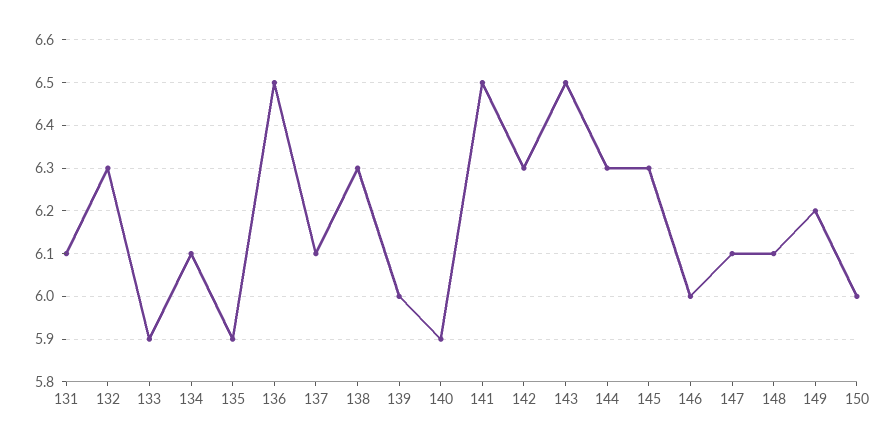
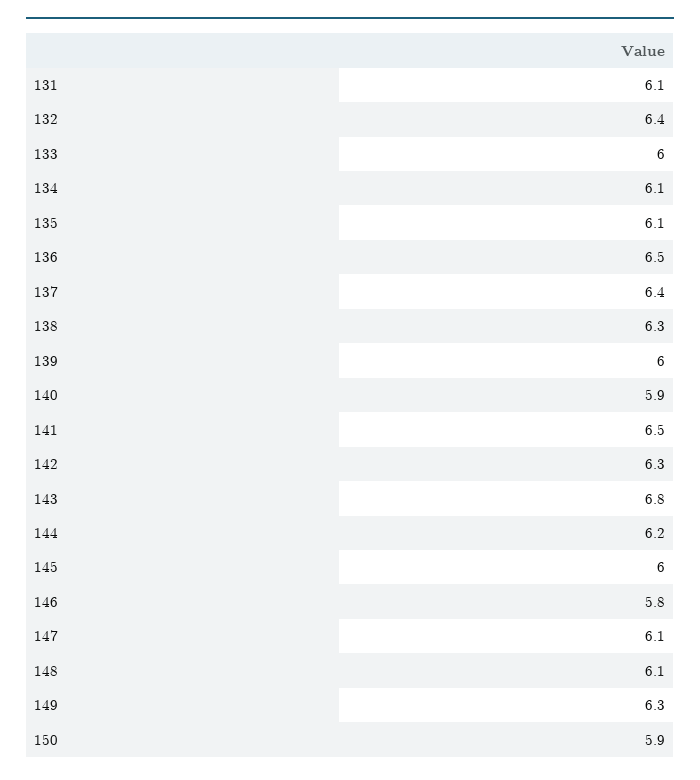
132: 6.3 -> 6.4
133: 5.9 -> 6
135: 5.9 -> 6.1
137: 6.1 -> 6.4
143: 6.5 -> 6.8
144: 6.3 -> 6.2
145: 6.3 -> 6
146: 6 -> 5.8
149: 6.2 -> 6.3
150: 6 -> 5.9

